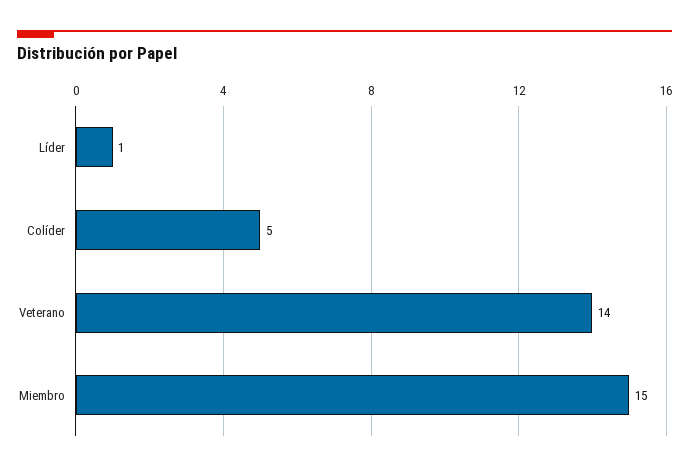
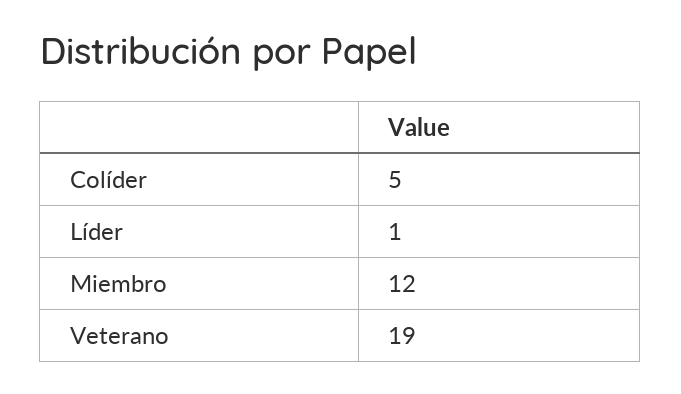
Veterano: 14 -> 19
Miembro: 15 -> 12

